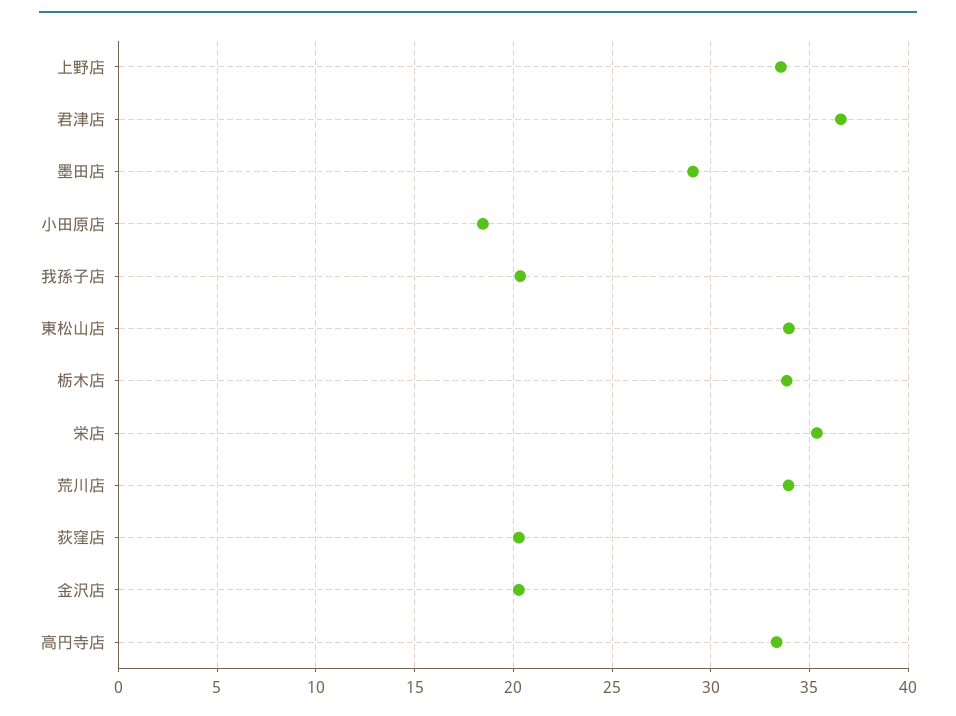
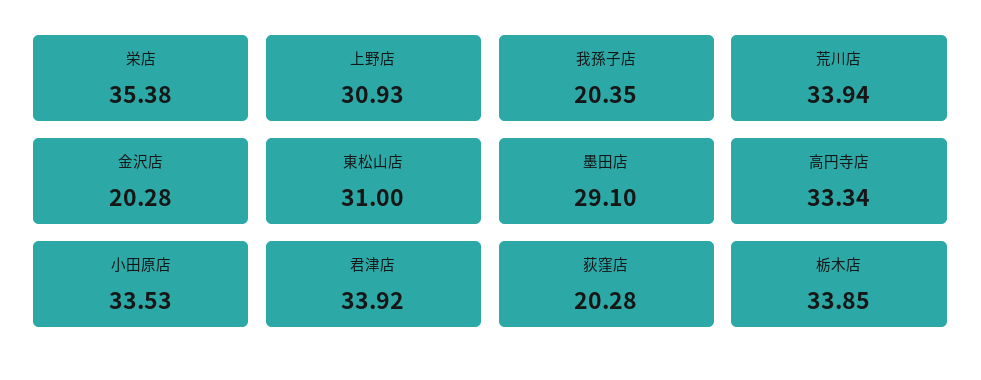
上野店: 33.5 -> 30.93
君津店: 36.5 -> 33.92
小田原店: 18.5 -> 33.53
東松山店: 34 -> 31

